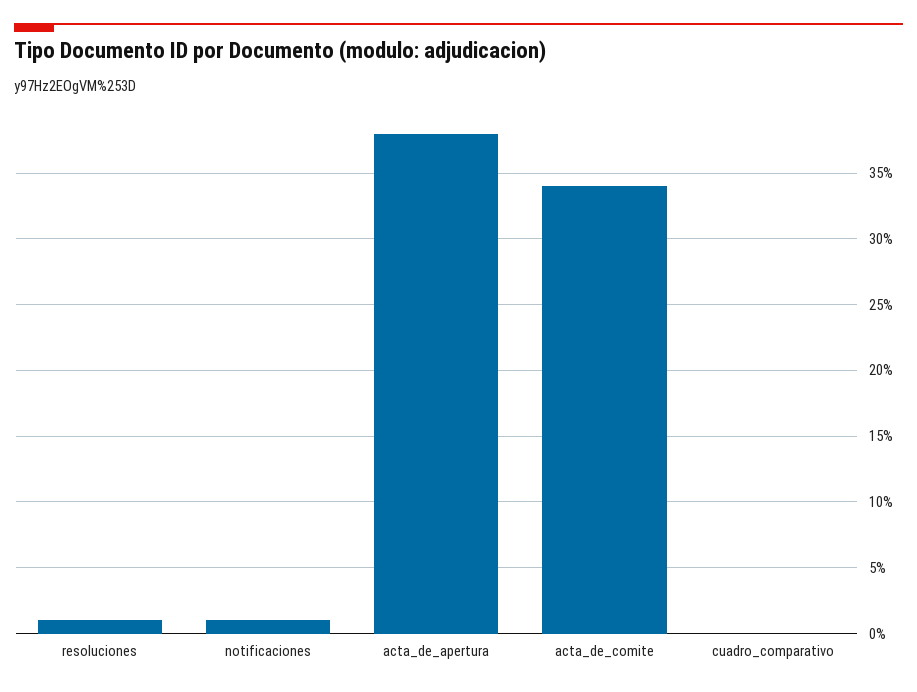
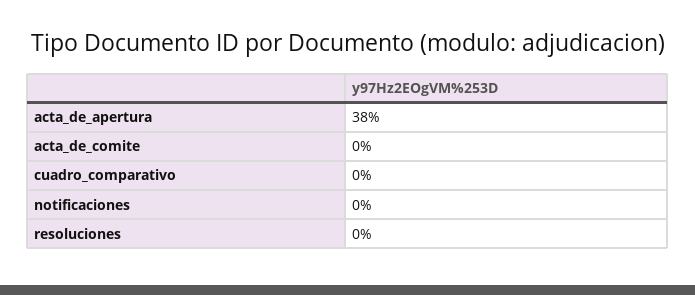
resoluciones: 1 -> 0
notificaciones: 1 -> 0
acta_de_comite: 34 -> 0

